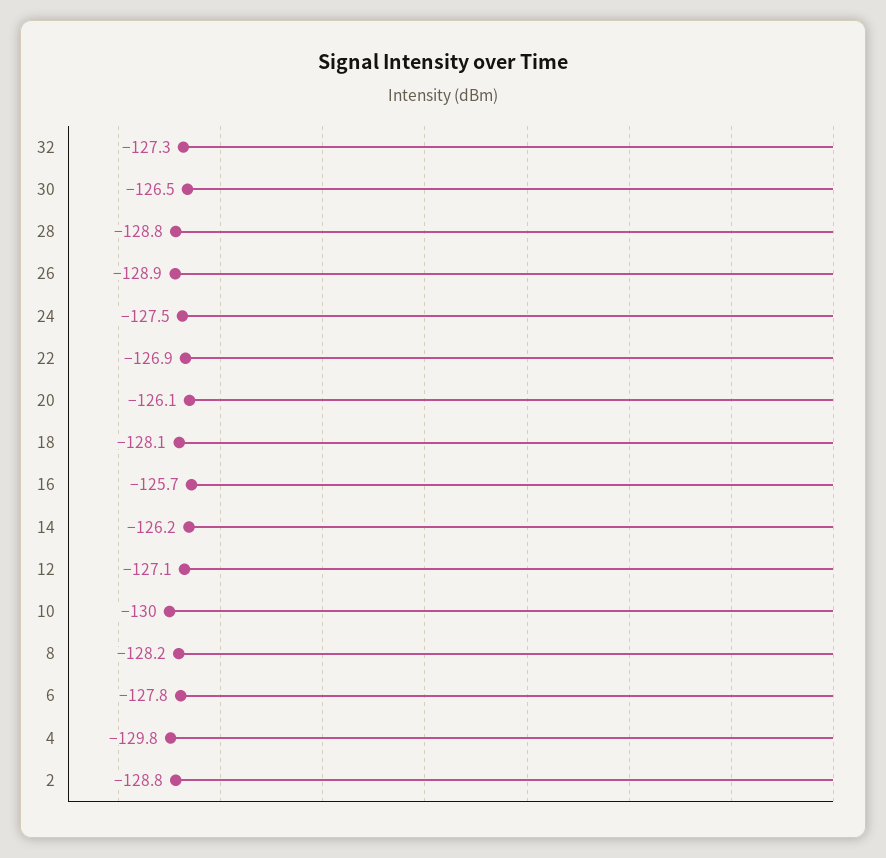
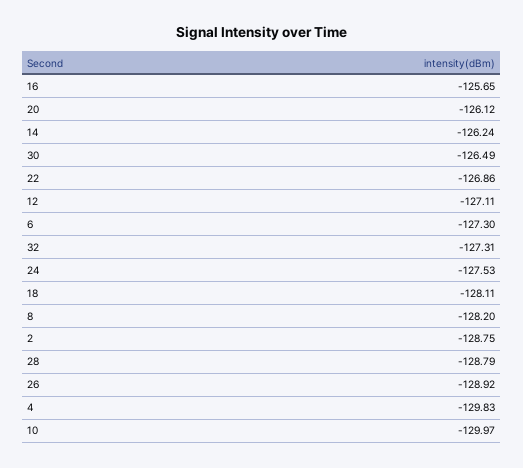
6: -127.8 -> -127.3

